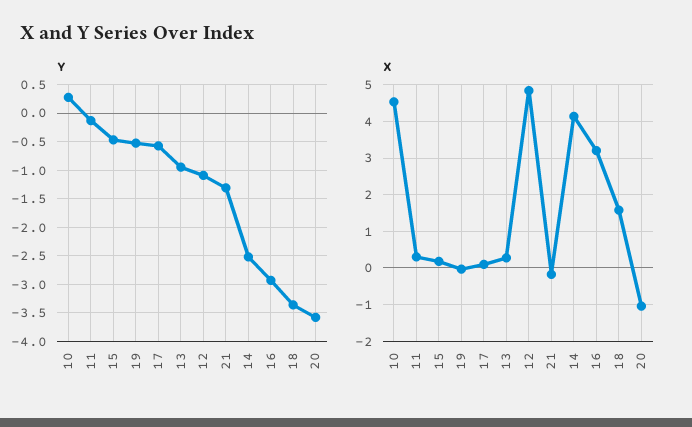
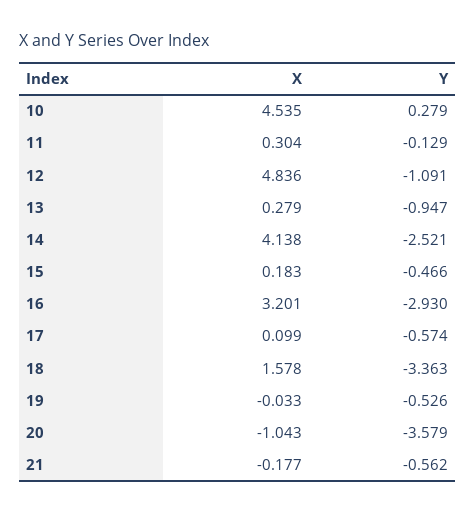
Y, 21: -1.25 -> -0.562

